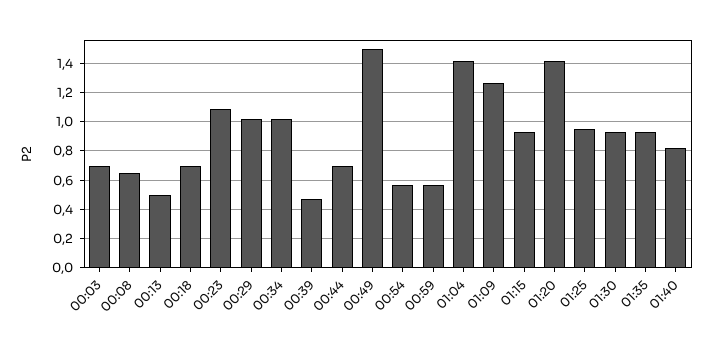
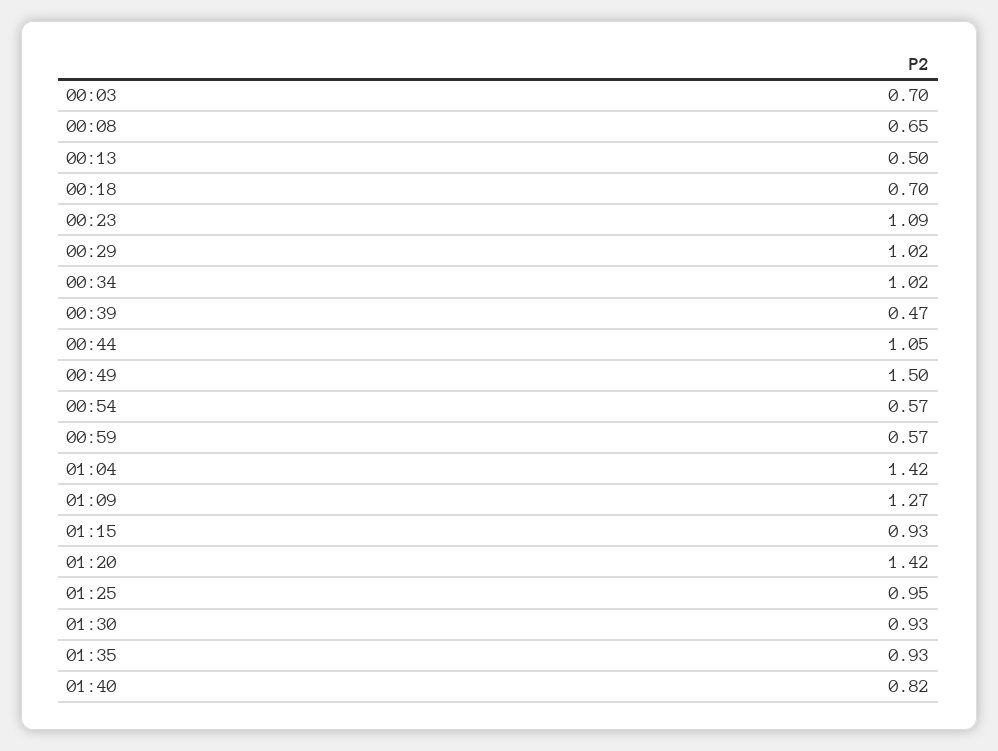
00:44: 0.7 -> 1.05

